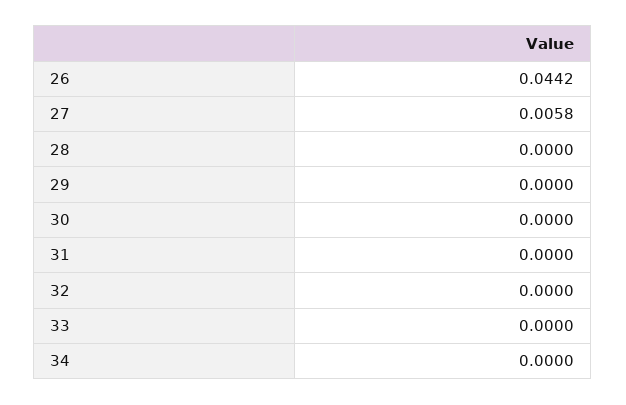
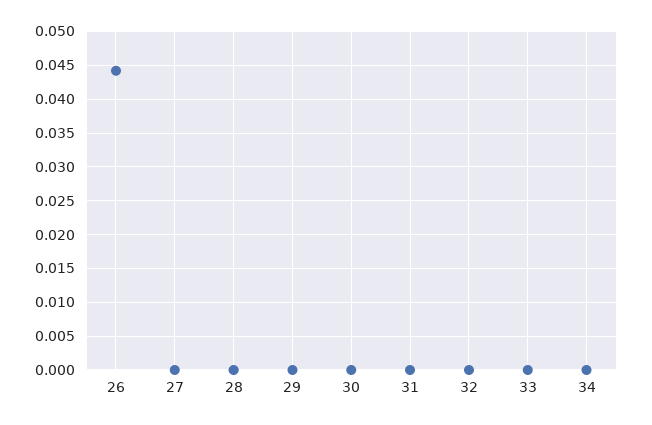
27: 0.0058 -> 0

